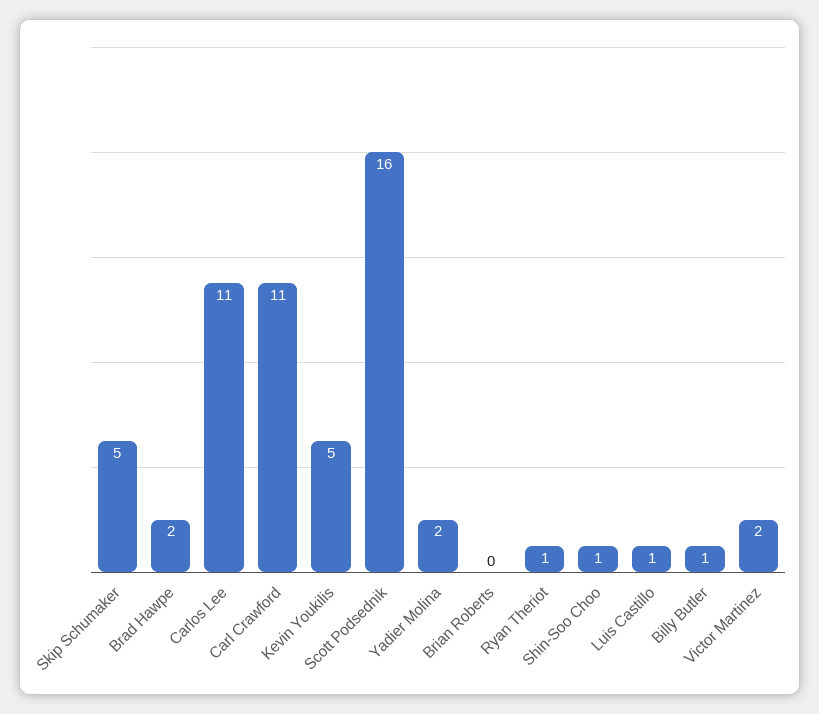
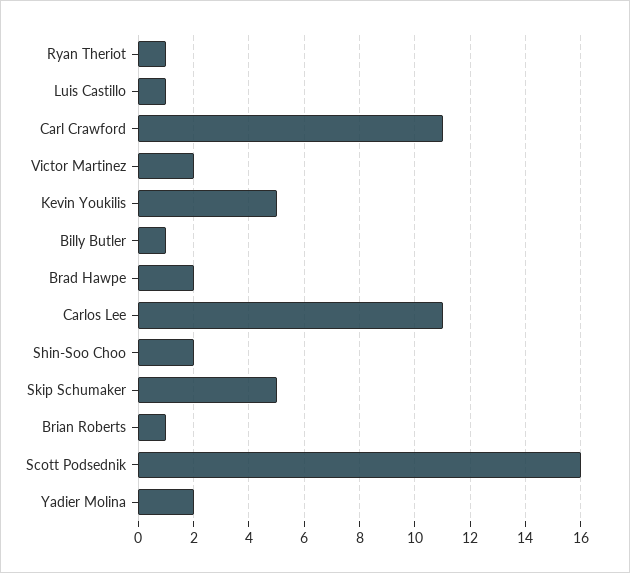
Brian Roberts: 0 -> 1
Shin-Soo Choo: 1 -> 2

